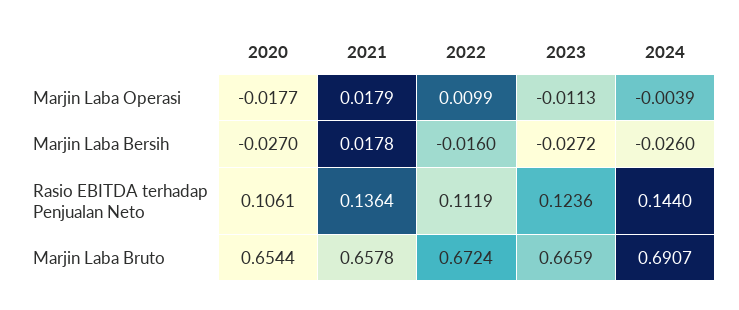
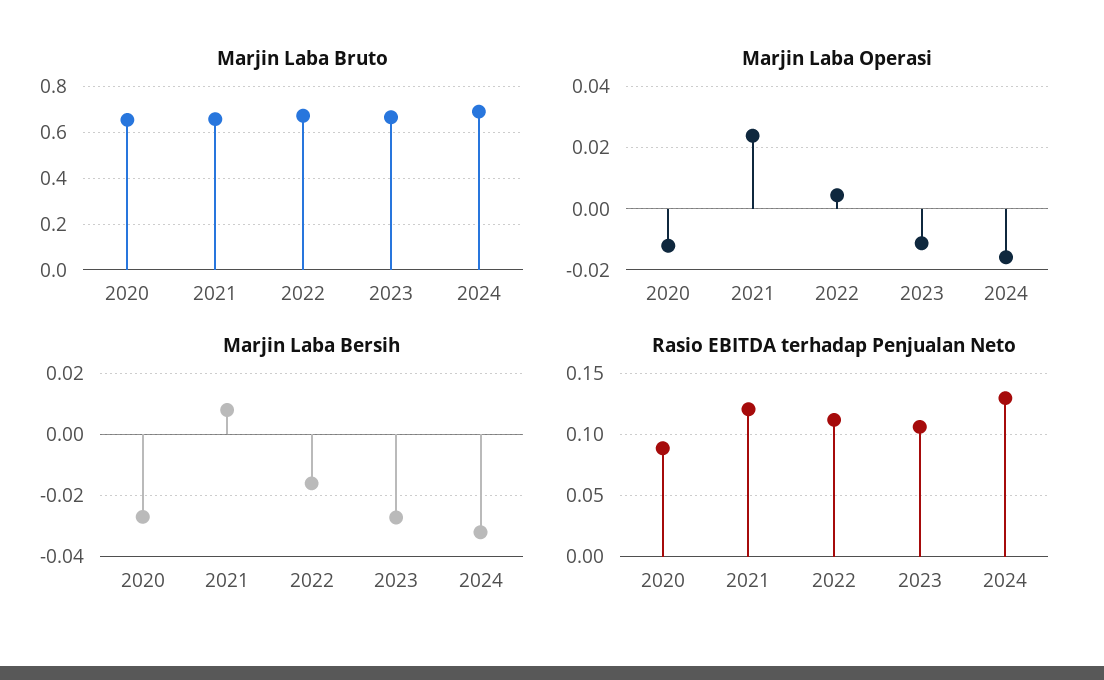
Marjin Laba Operasi, 2020: -0.0177 -> -0.012
Marjin Laba Operasi, 2021: 0.0179 -> 0.024
Marjin Laba Operasi, 2022: 0.0099 -> 0.004
Marjin Laba Operasi, 2024: -0.0039 -> -0.016
Marjin Laba Bersih, 2021: 0.0178 -> 0.008
Marjin Laba Bersih, 2024: -0.026 -> -0.032
Rasio EBITDA terhadap Penjualan Neto, 2020: 0.1061 -> 0.09
Rasio EBITDA terhadap Penjualan Neto, 2021: 0.1364 -> 0.12
Rasio EBITDA terhadap Penjualan Neto, 2023: 0.1236 -> 0.105
Rasio EBITDA terhadap Penjualan Neto, 2024: 0.144 -> 0.13

